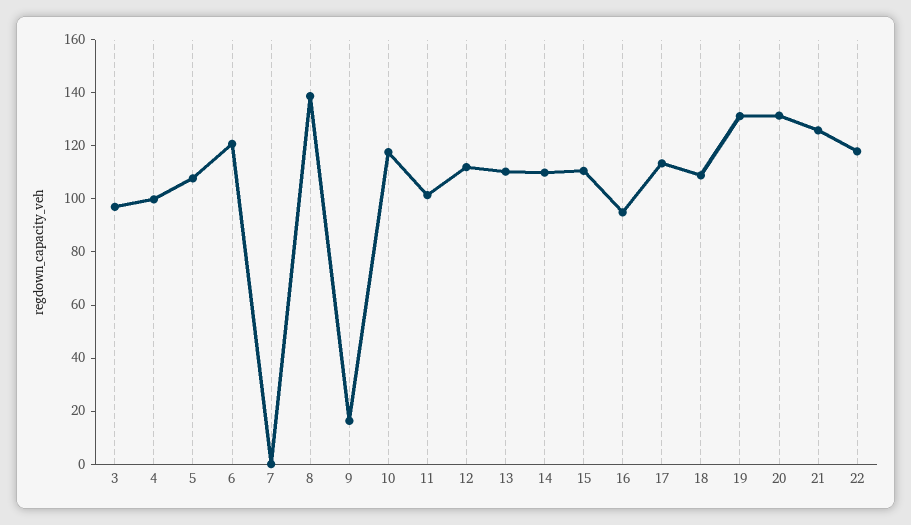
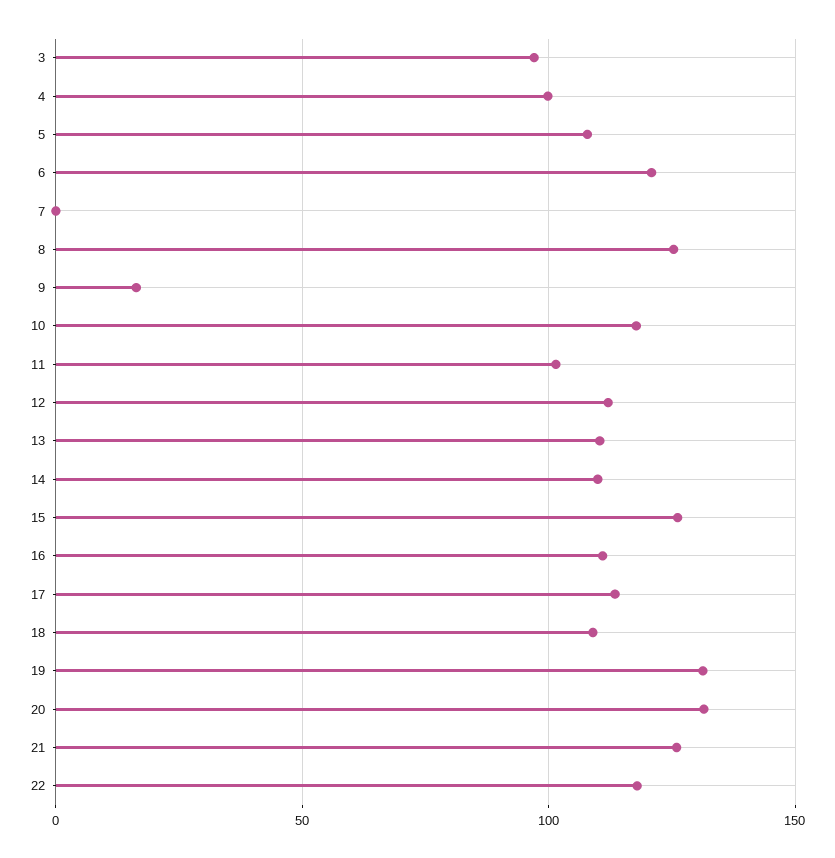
8: 140 -> 125
15: 110 -> 125
16: 95 -> 110

